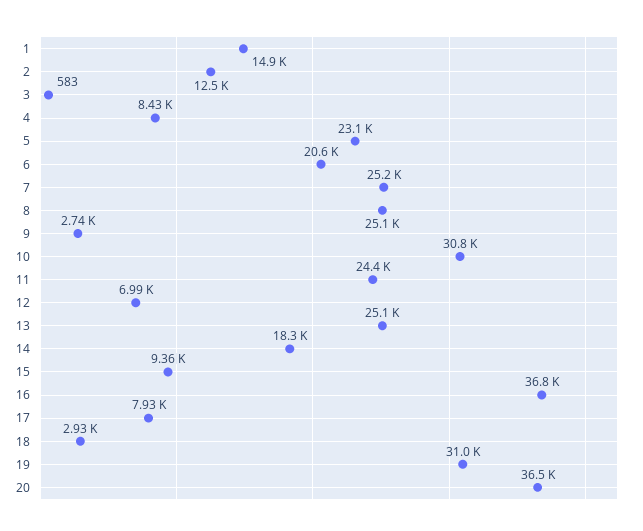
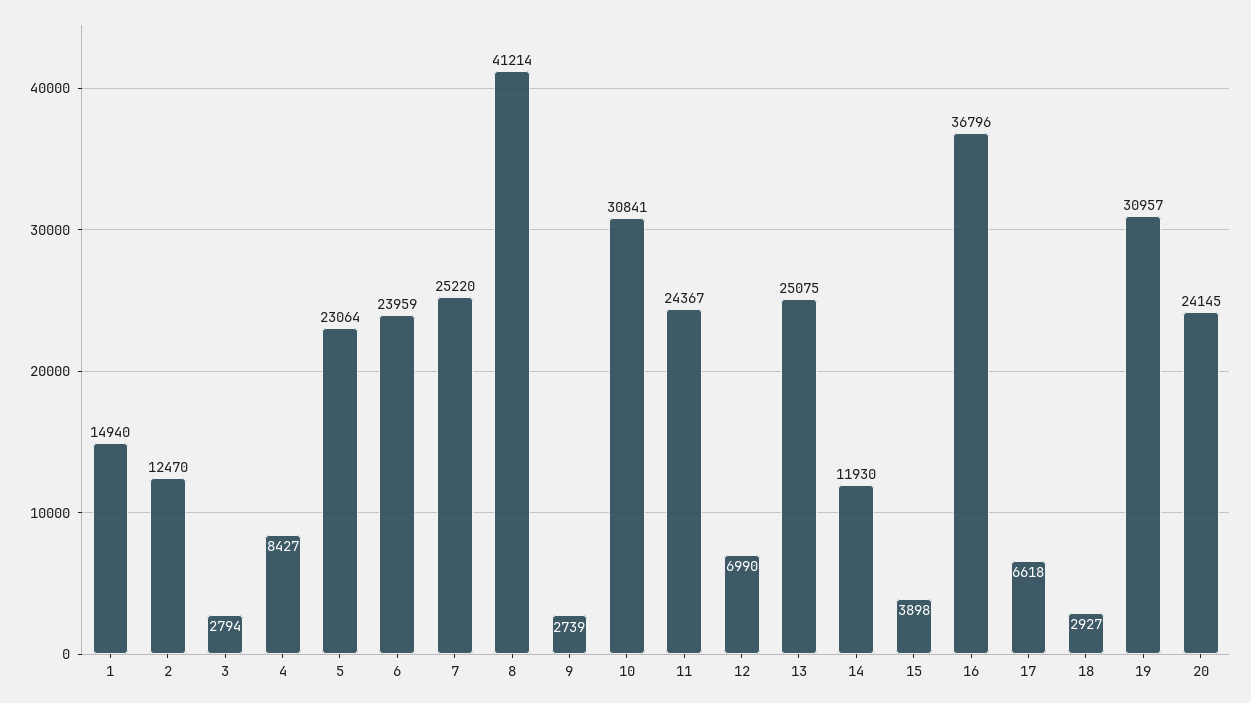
3: 583 -> 2794
6: 20600 -> 23959
8: 25100 -> 41214
14: 18300 -> 11930
15: 9360 -> 3898
17: 7930 -> 6618
20: 36500 -> 24145

